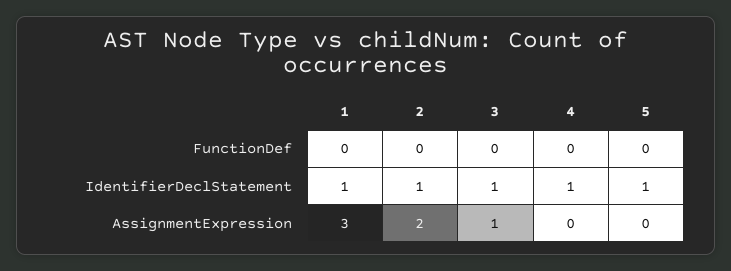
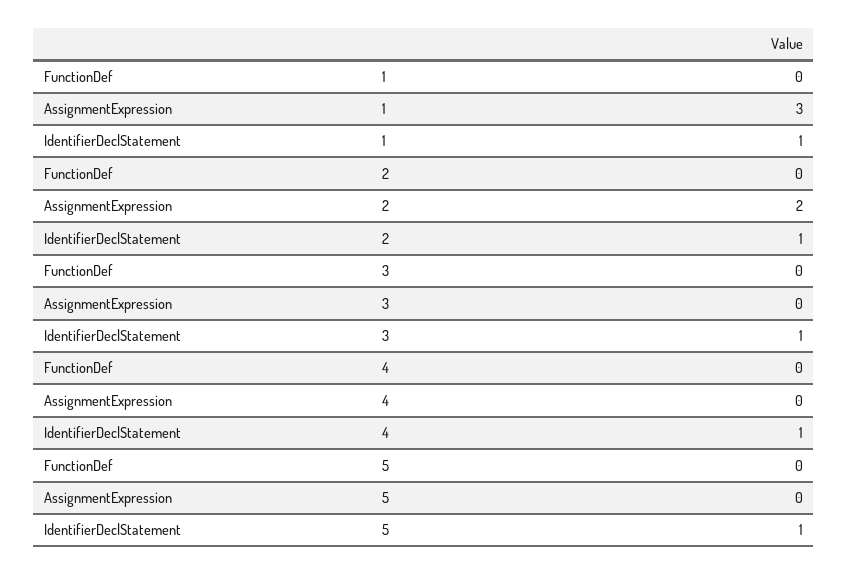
3, AssignmentExpression: 1 -> 0

